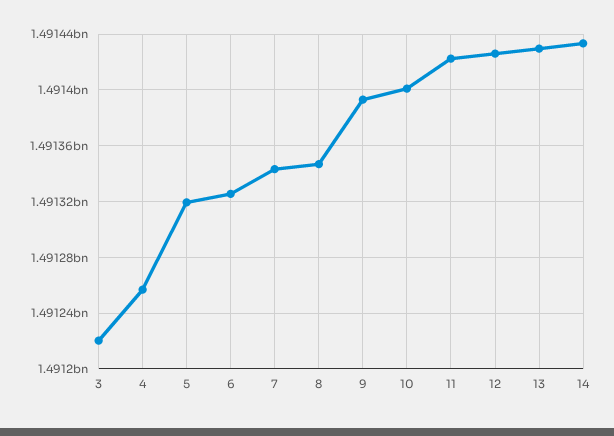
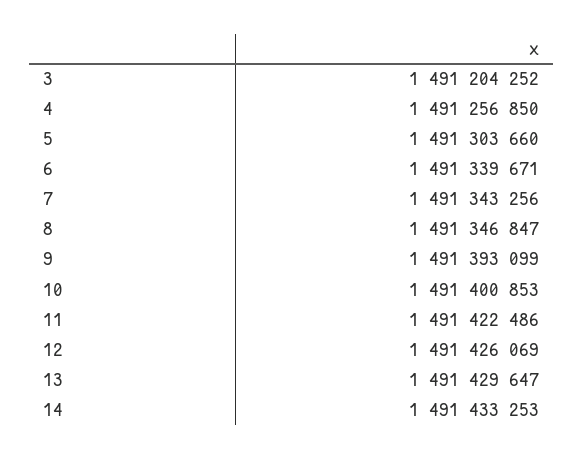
3: 1491220000 -> 1491204252
5: 1491320000 -> 1491303660
6: 1491325000 -> 1491339671

